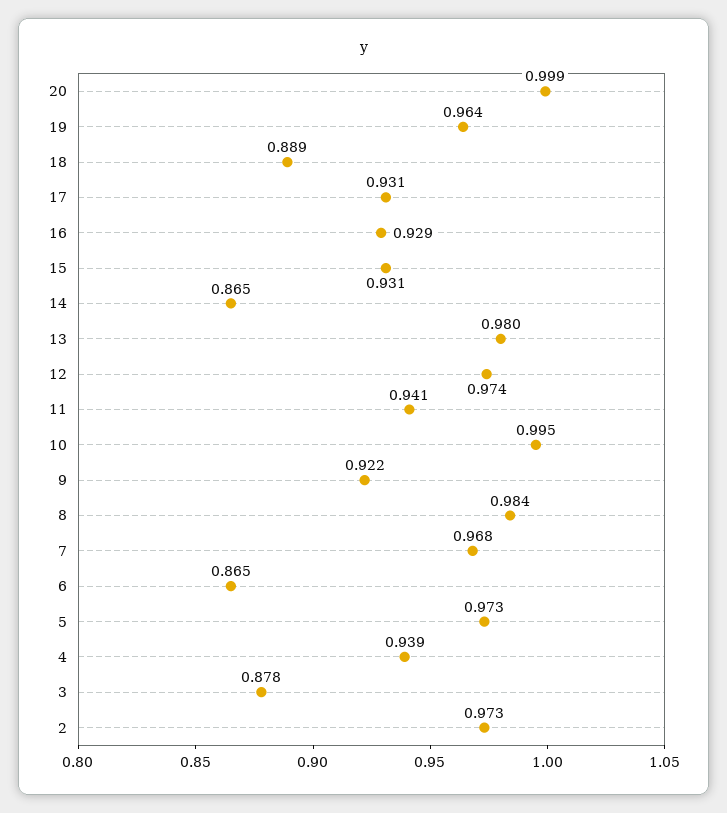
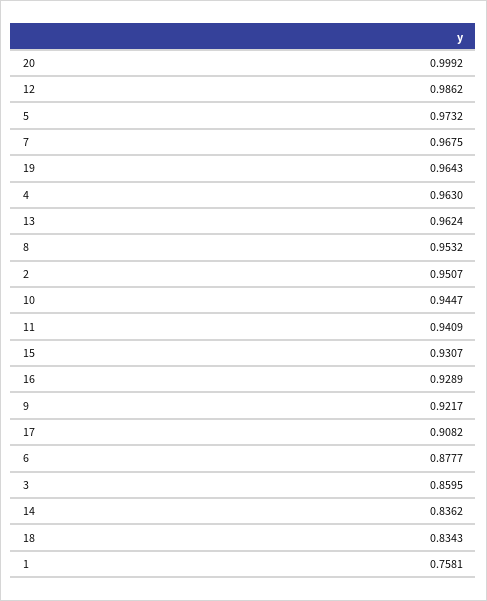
18: 0.889 -> 0.8343
17: 0.931 -> 0.9082
14: 0.865 -> 0.8362
13: 0.98 -> 0.9624
12: 0.974 -> 0.9862
10: 0.995 -> 0.9447
8: 0.984 -> 0.9532
6: 0.865 -> 0.8777
4: 0.939 -> 0.963
3: 0.878 -> 0.8595
2: 0.973 -> 0.9507
1: none -> 0.7581

